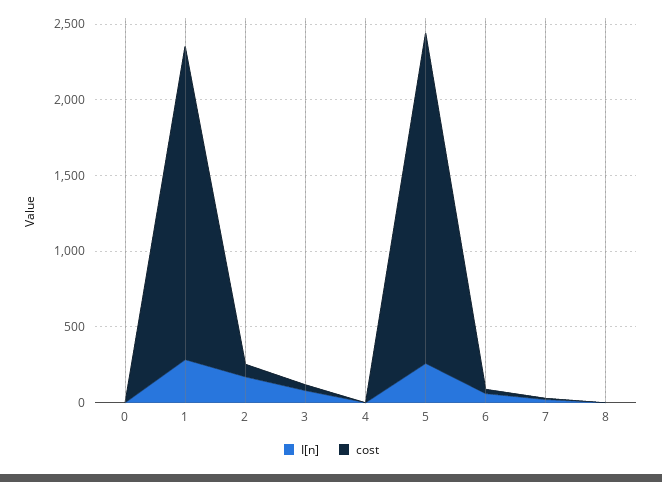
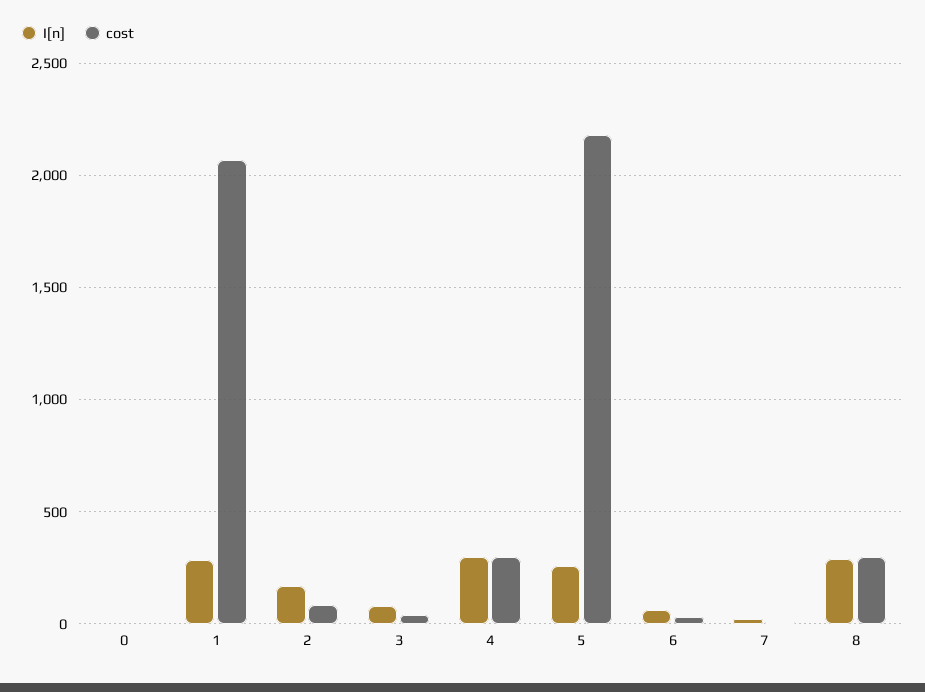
I[n], 4: 0 -> 300
cost, 4: 0 -> 300
I[n], 8: 0 -> 300
cost, 8: 0 -> 300

